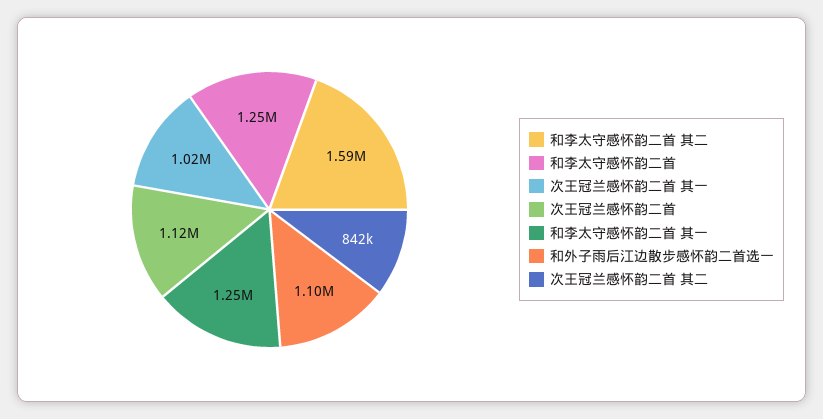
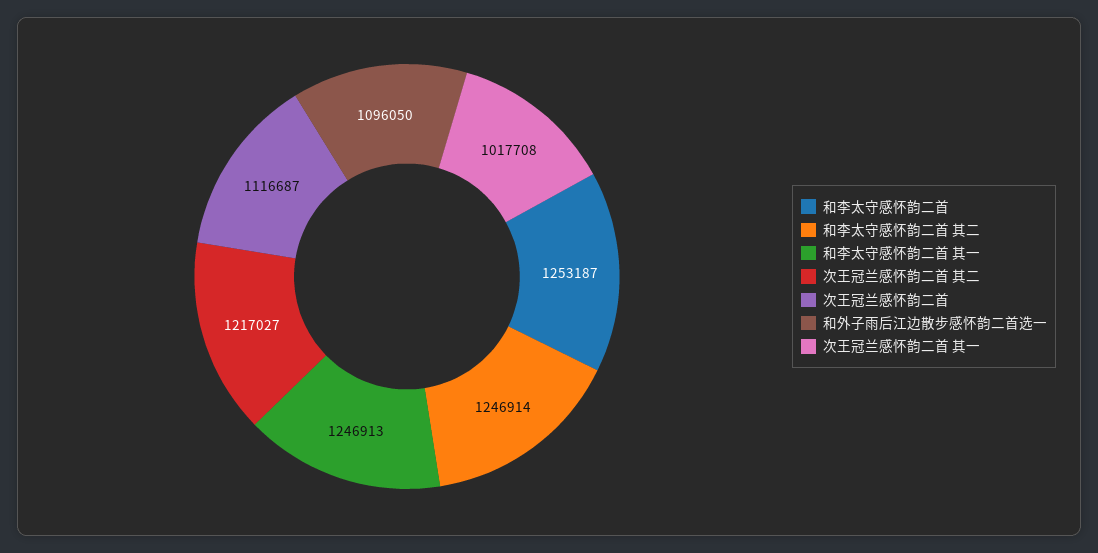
和李太守感怀韵二首 其二: 1590000 -> 1246914
次王冠兰感怀韵二首 其二: 842000 -> 1217027

